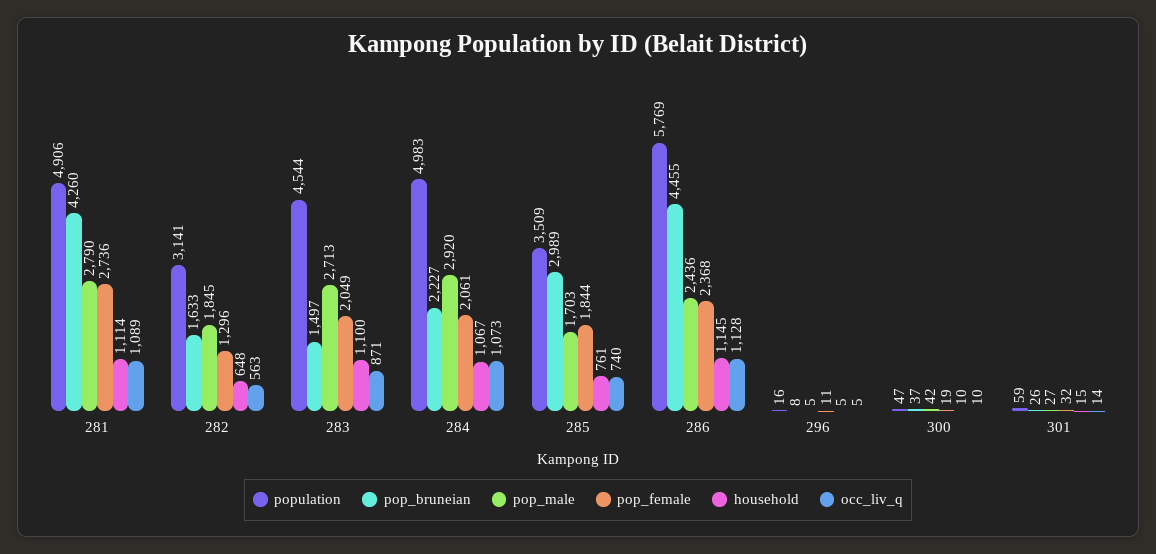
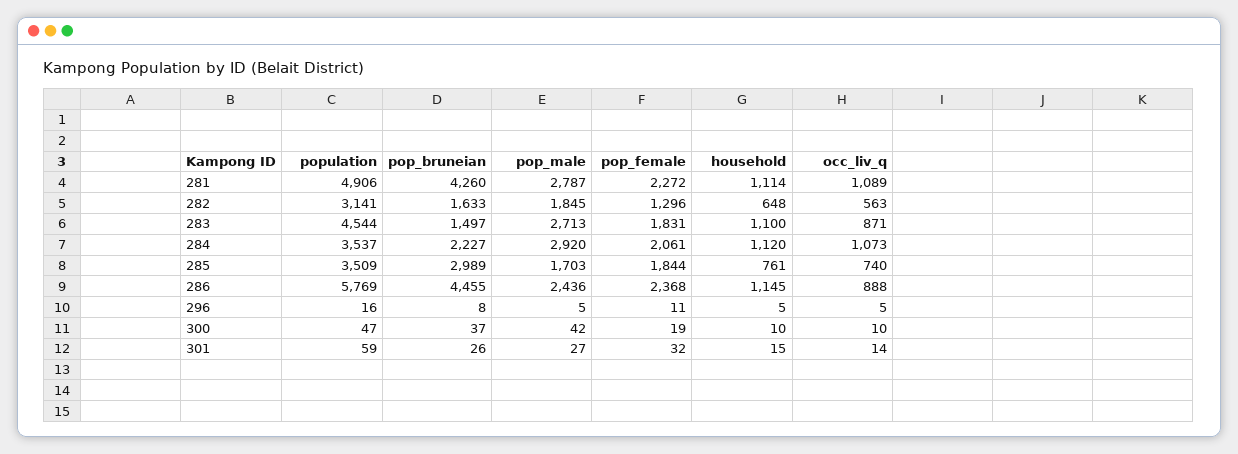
pop_male, 281: 2790 -> 2787
pop_female, 281: 2736 -> 2272
pop_female, 283: 2049 -> 1831
population, 284: 4983 -> 3537
household, 284: 1067 -> 1120
occ_liv_q, 286: 1128 -> 888

